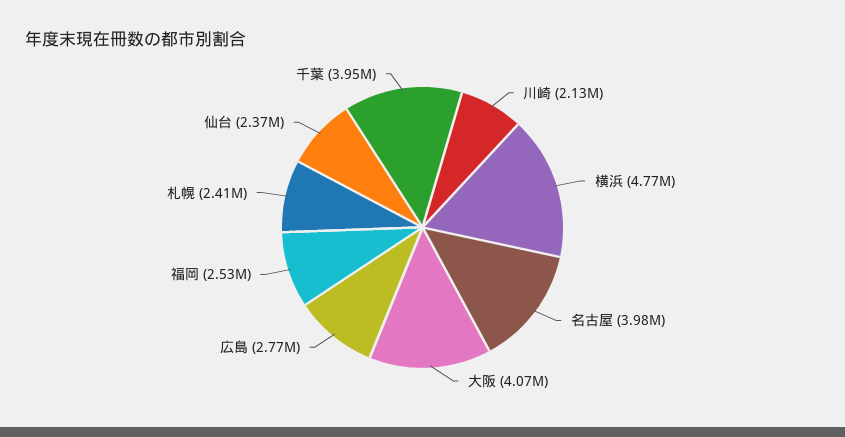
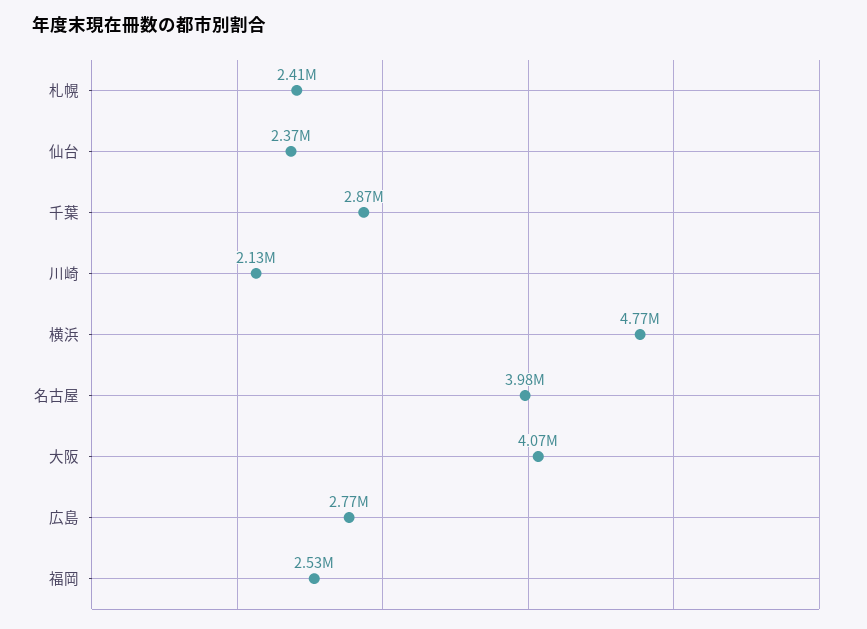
千葉: 3950000 -> 2870000

